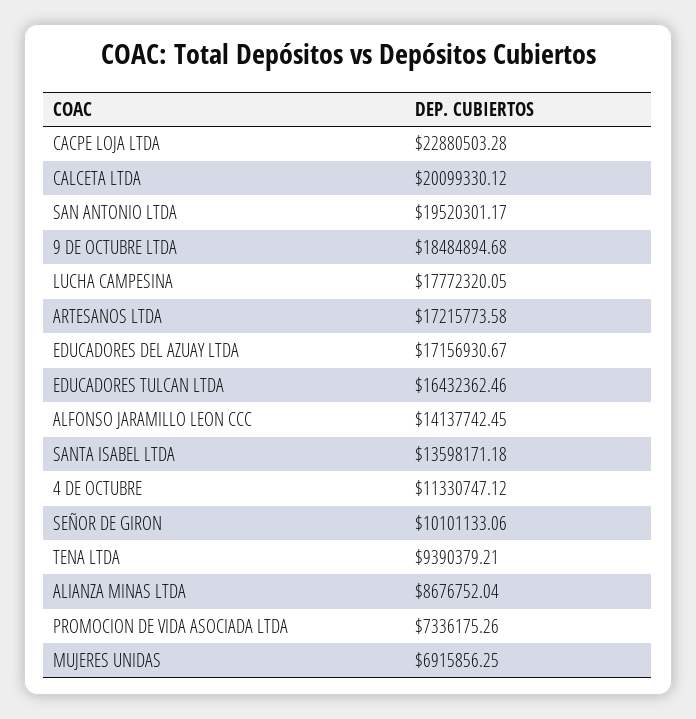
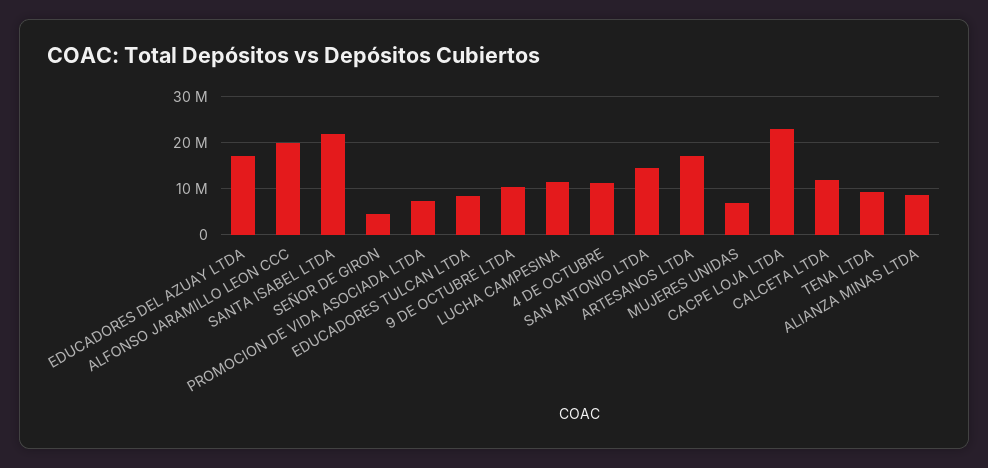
CALCETA LTDA: 20099330.12 -> 12000000
SAN ANTONIO LTDA: 19520301.17 -> 14000000
9 DE OCTUBRE LTDA: 18484894.68 -> 10000000
LUCHA CAMPESINA: 17772320.05 -> 12000000
EDUCADORES TULCAN LTDA: 16432362.46 -> 8000000
ALFONSO JARAMILLO LEON CCC: 14137742.45 -> 20000000
SANTA ISABEL LTDA: 13598171.18 -> 22000000
SEÑOR DE GIRON: 10101133.06 -> 4000000

